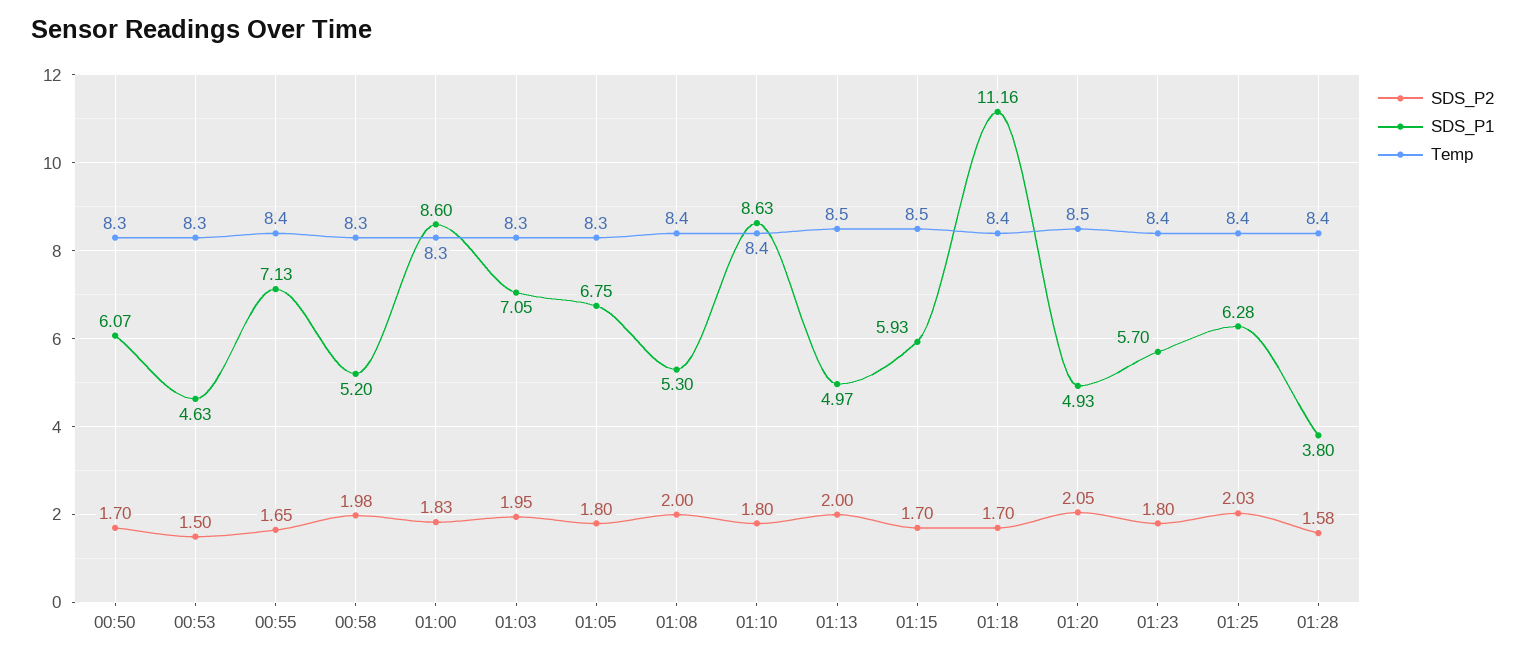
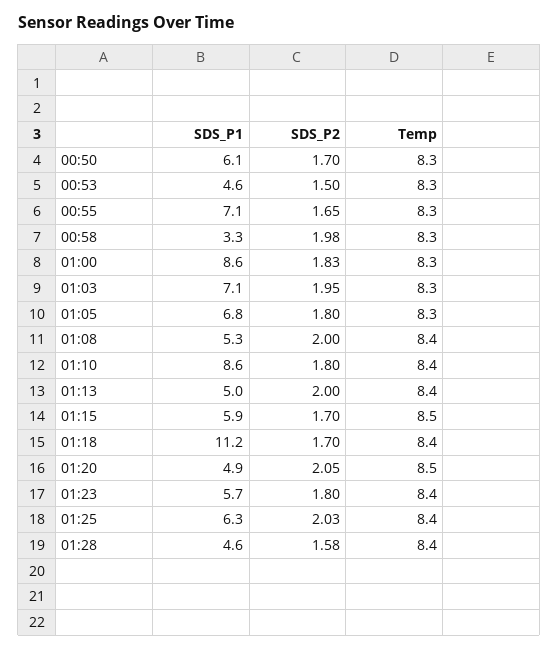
Temp, 00:55: 8.4 -> 8.3
SDS_P1, 00:58: 5.2 -> 3.3
Temp, 01:13: 8.5 -> 8.4
SDS_P1, 01:28: 3.8 -> 4.6

